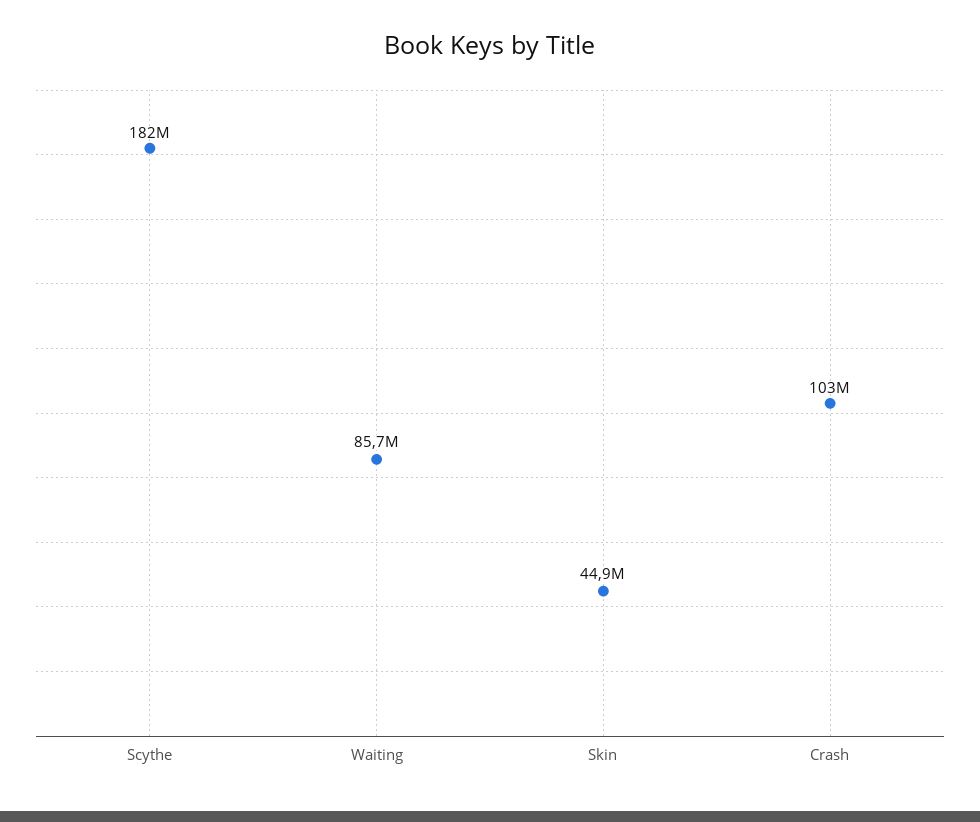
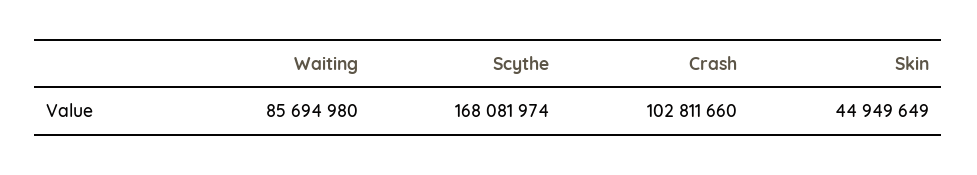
Scythe: 182000000 -> 168081974

